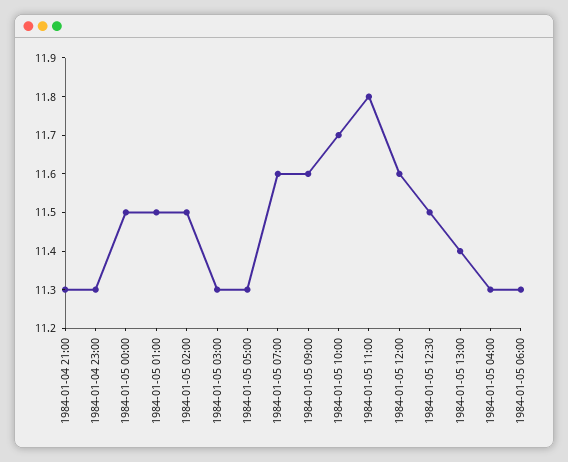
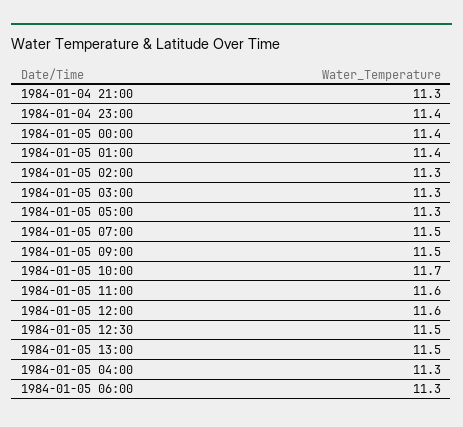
1984-01-04 23:00: 11.3 -> 11.4
1984-01-05 00:00: 11.5 -> 11.4
1984-01-05 01:00: 11.5 -> 11.4
1984-01-05 02:00: 11.5 -> 11.3
1984-01-05 07:00: 11.6 -> 11.5
1984-01-05 09:00: 11.6 -> 11.5
1984-01-05 11:00: 11.8 -> 11.6
1984-01-05 13:00: 11.4 -> 11.5

